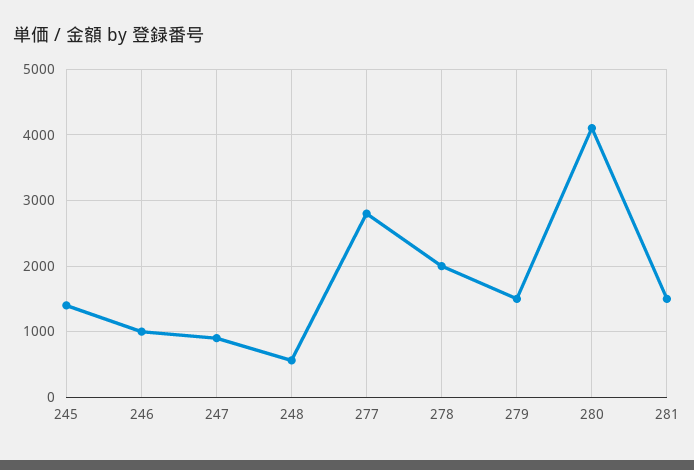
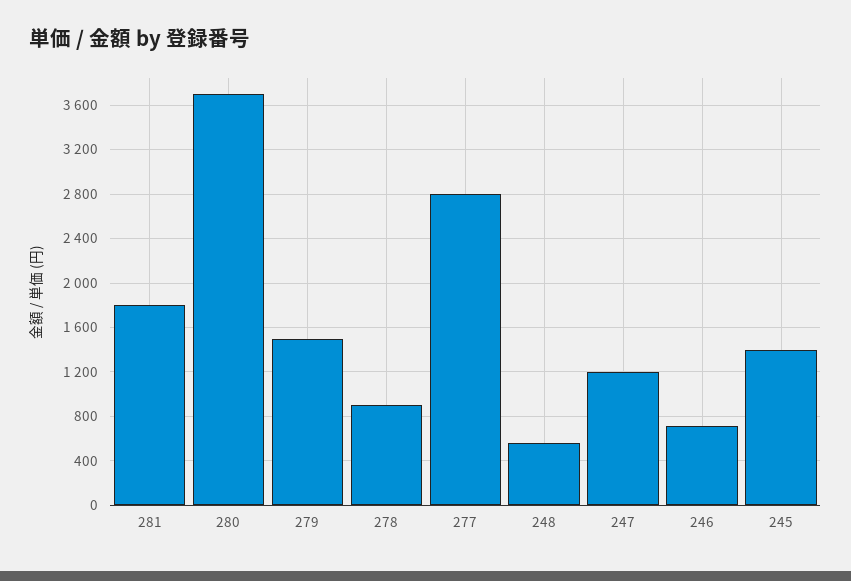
246: 1000 -> 700
247: 900 -> 1200
278: 2000 -> 900
280: 4100 -> 3700
281: 1500 -> 1800

